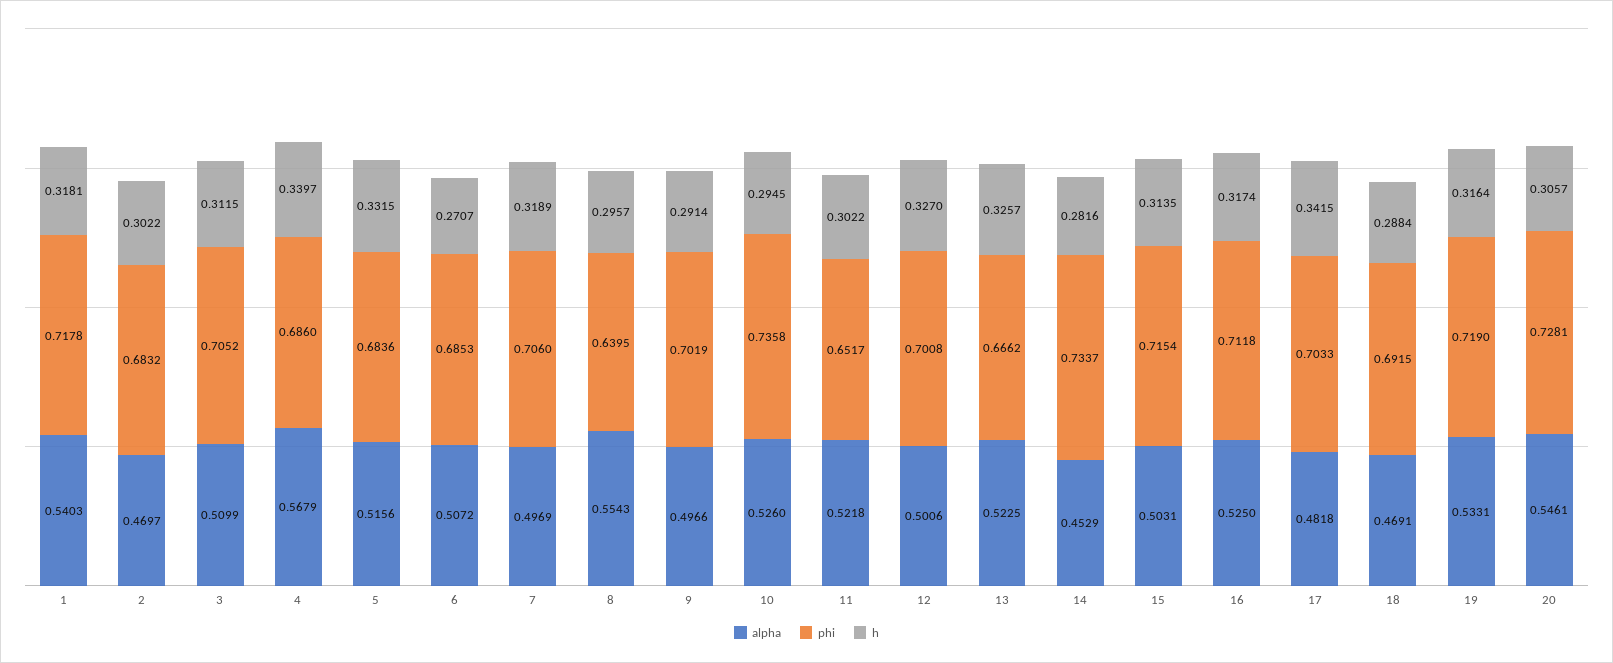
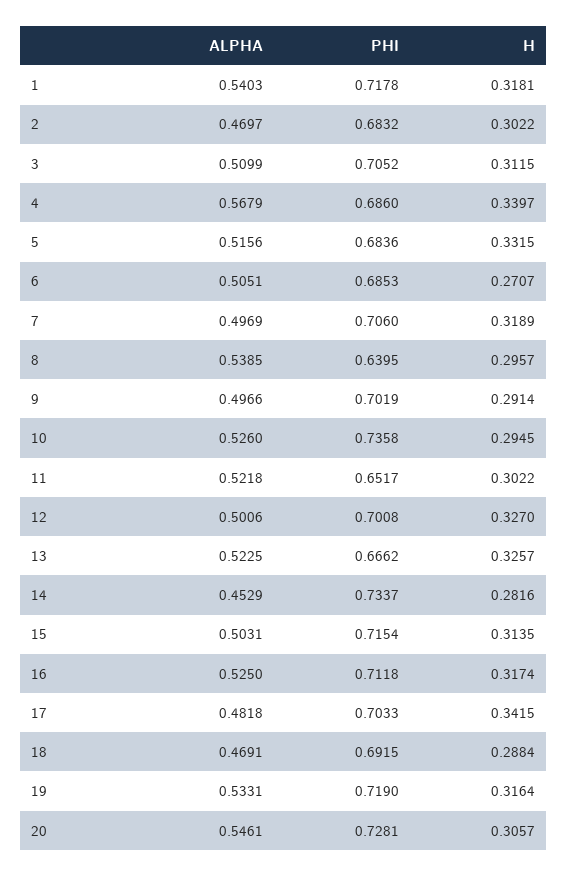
alpha, 6: 0.5072 -> 0.5051
alpha, 8: 0.5543 -> 0.5385

